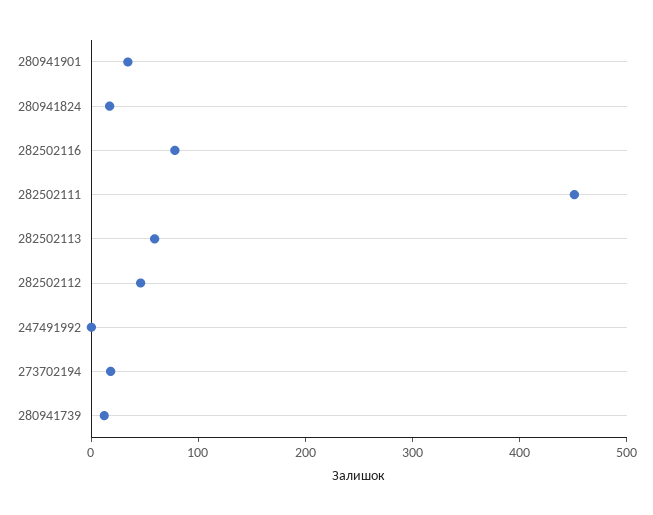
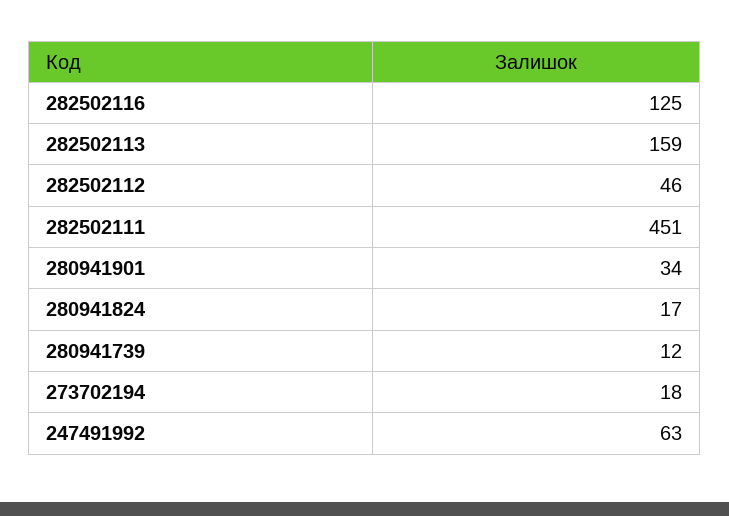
282502116: 80 -> 125
282502113: 60 -> 159
247491992: 0 -> 63

